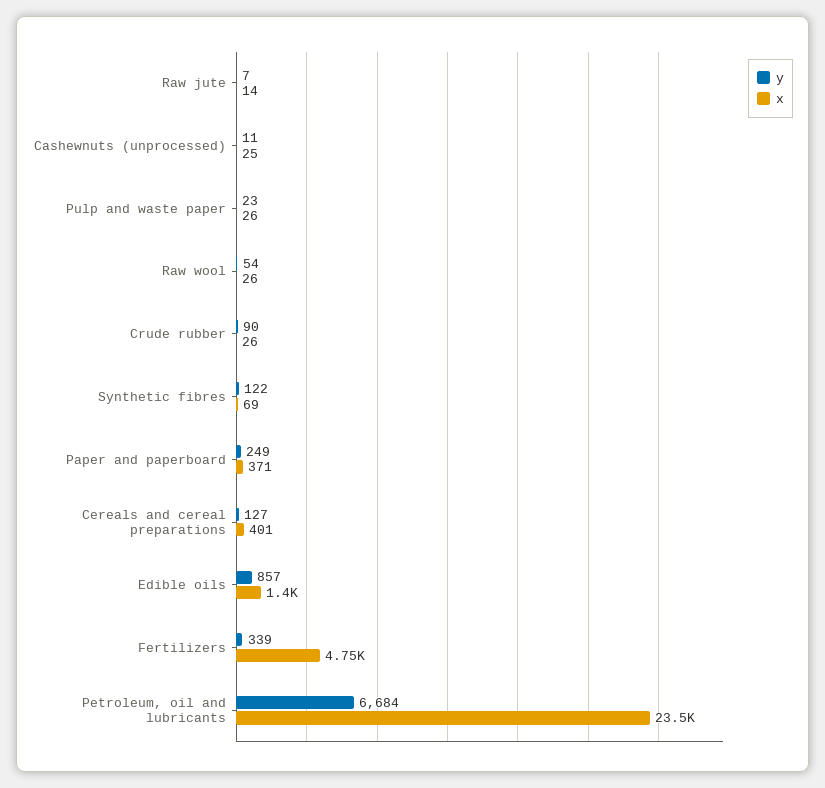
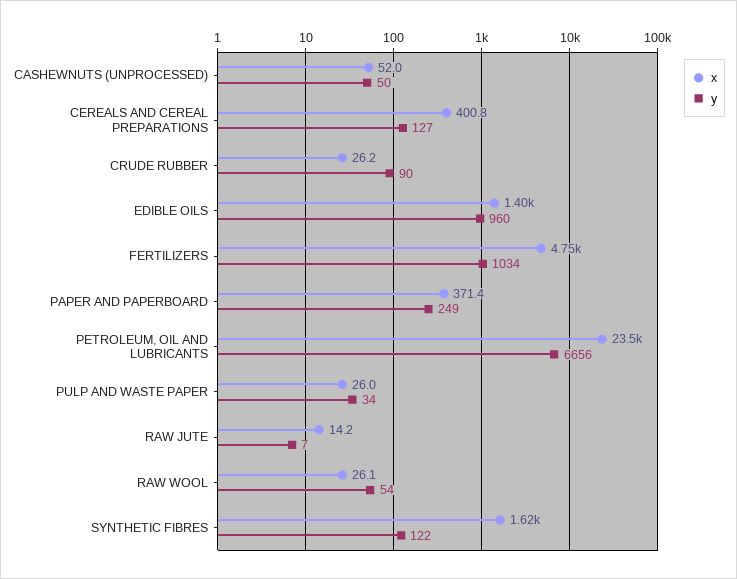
y, Cashewnuts (unprocessed): 11 -> 50
x, Cashewnuts (unprocessed): 25 -> 52
y, Pulp and waste paper: 23 -> 34
x, Synthetic fibres: 69 -> 1620
y, Edible oils: 857 -> 960
y, Fertilizers: 339 -> 1034
y, Petroleum, oil and lubricants: 6684 -> 6656

